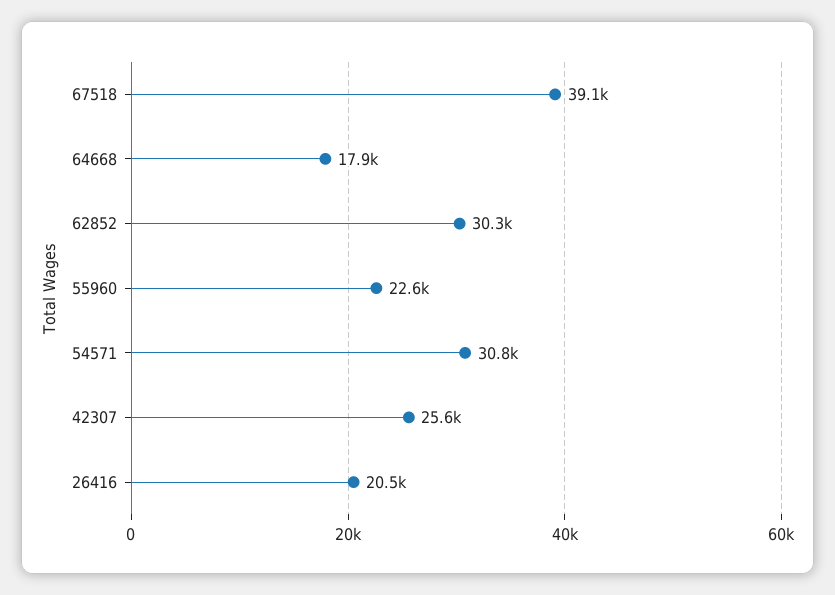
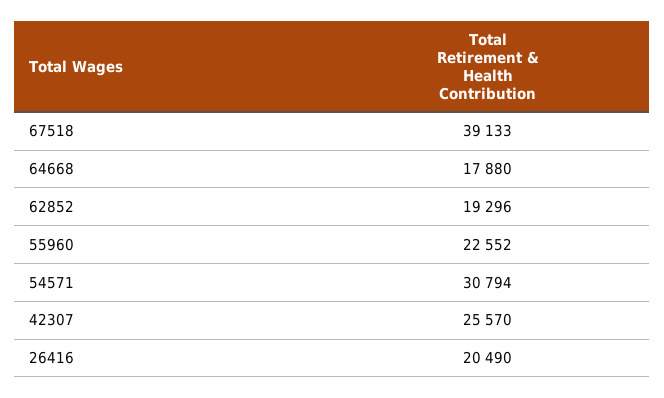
62852: 30300 -> 19296

